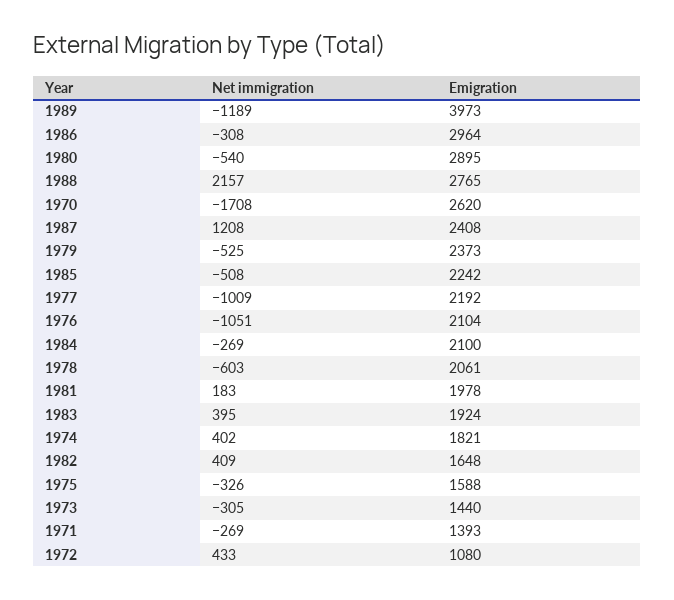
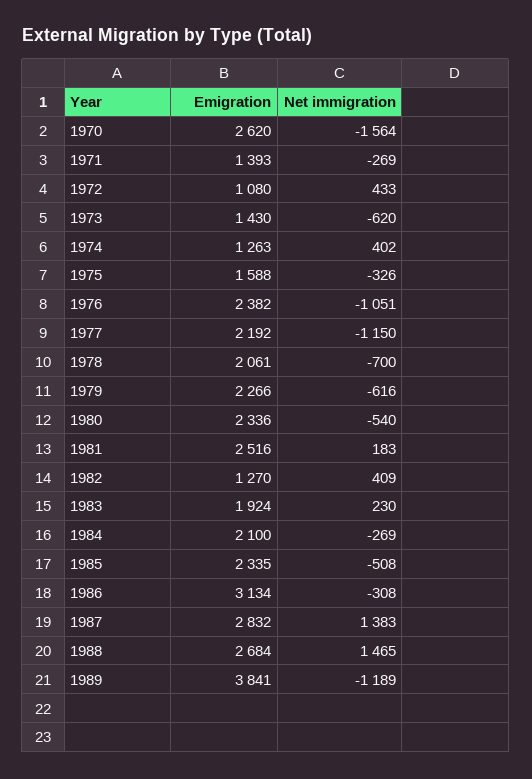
Emigration, 1989: 3973 -> 3841
Emigration, 1986: 2964 -> 3134
Emigration, 1980: 2895 -> 2336
Net immigration, 1988: 2157 -> 1465
Emigration, 1988: 2765 -> 2684
Net immigration, 1970: -1708 -> -1564
Net immigration, 1987: 1208 -> 1383
Emigration, 1987: 2408 -> 2832
Net immigration, 1979: -525 -> -616
Emigration, 1979: 2373 -> 2266
Emigration, 1985: 2242 -> 2335
Net immigration, 1977: -1009 -> -1150
Emigration, 1976: 2104 -> 2382
Net immigration, 1978: -603 -> -700
Emigration, 1981: 1978 -> 2516
Net immigration, 1983: 395 -> 230
Emigration, 1974: 1821 -> 1263
Emigration, 1982: 1648 -> 1270
Net immigration, 1973: -305 -> -620
Emigration, 1973: 1440 -> 1430

